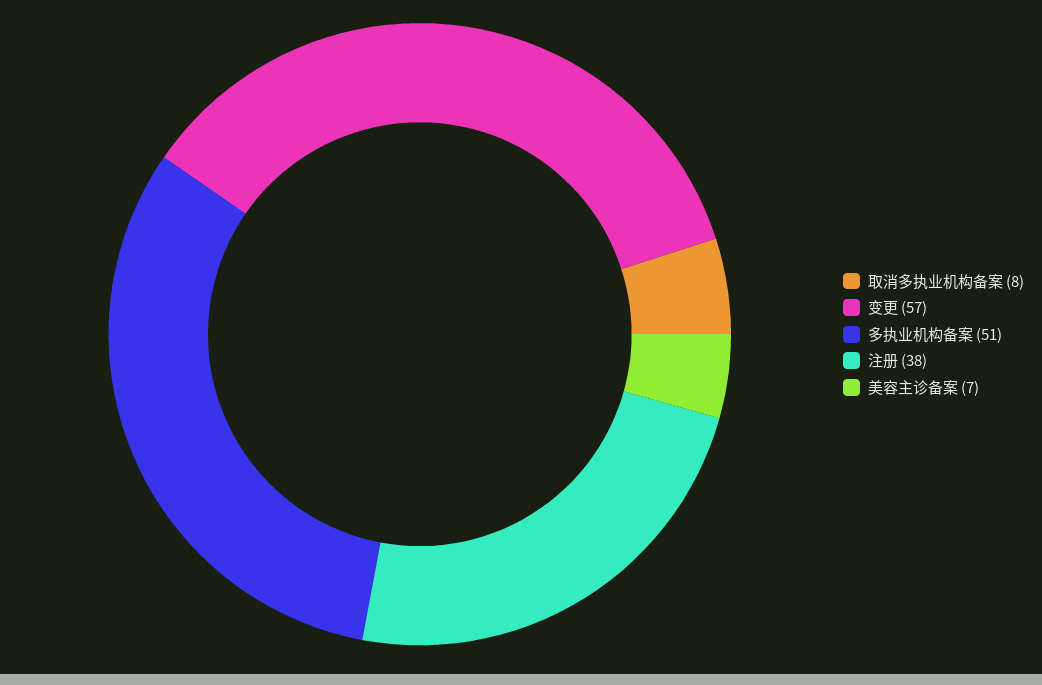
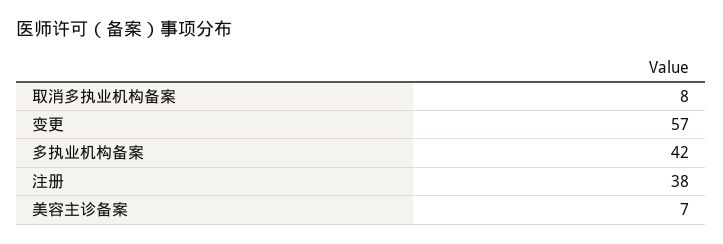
多执业机构备案: 51 -> 42

